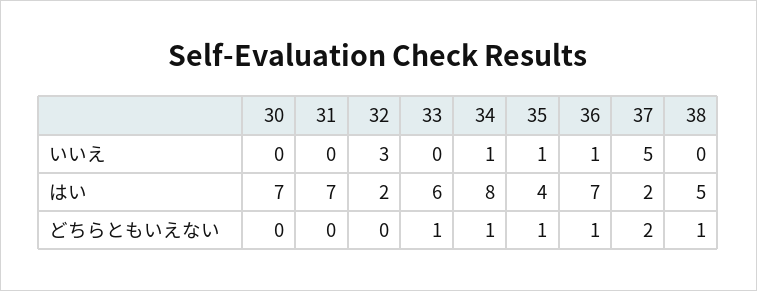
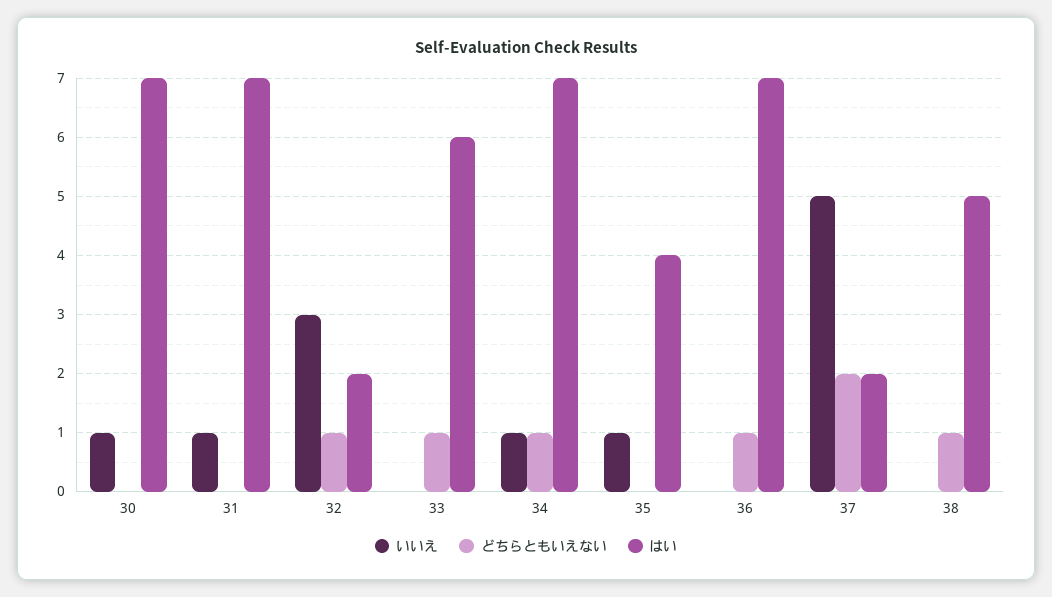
いいえ, 30: 0 -> 1
いいえ, 31: 0 -> 1
いいえ, 36: 1 -> 0
はい, 34: 8 -> 7
どちらともいえない, 32: 0 -> 1
どちらともいえない, 35: 1 -> 0

